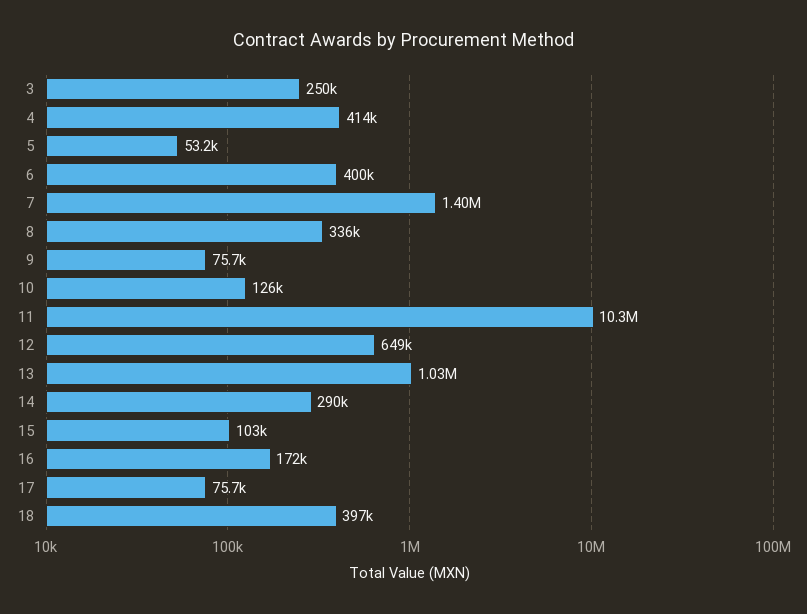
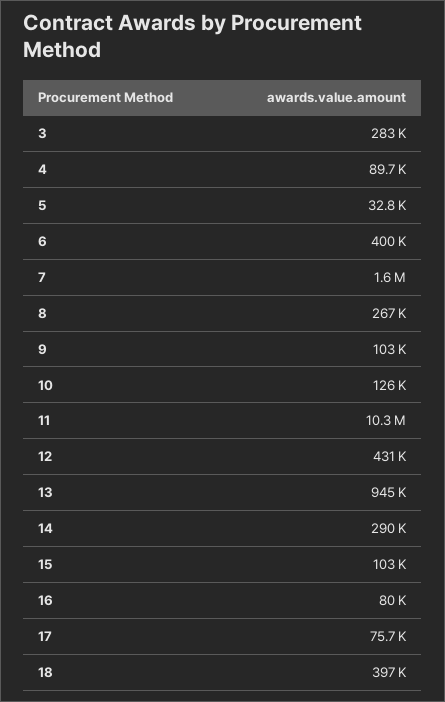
3: 250000 -> 283000
4: 414000 -> 89700
5: 53200 -> 32800
7: 1400000 -> 1600000
8: 336000 -> 267000
9: 75700 -> 103000
12: 649000 -> 431000
13: 1030000 -> 945000
16: 172000 -> 80000

